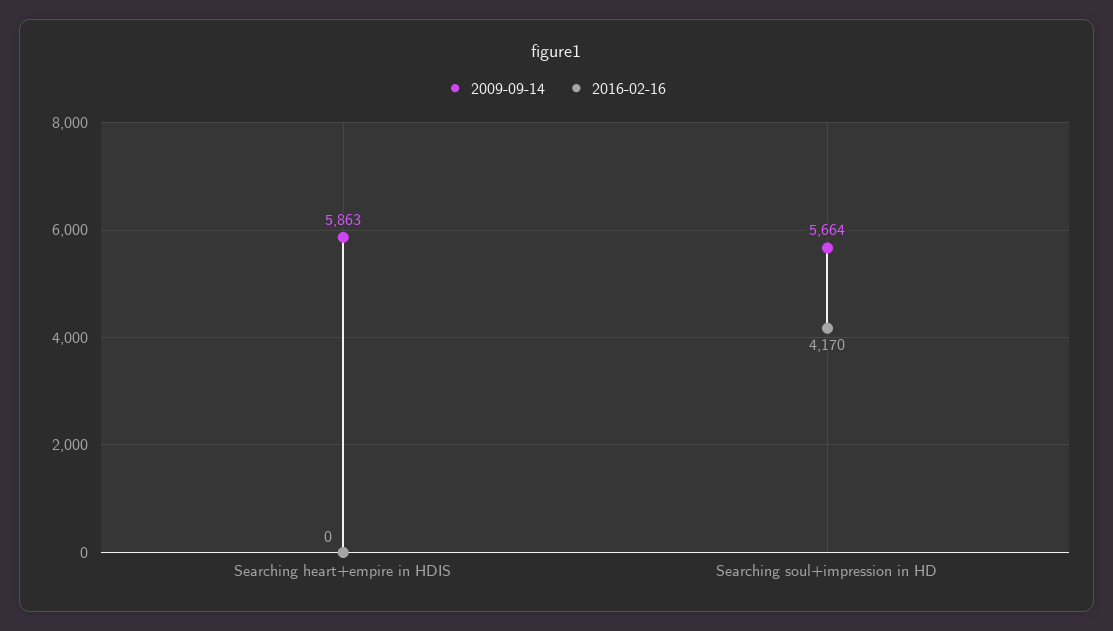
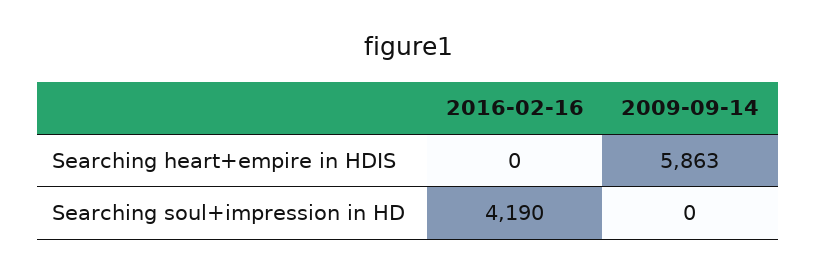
2009-09-14, Searching soul+impression in HD: 5664 -> 0
2016-02-16, Searching soul+impression in HD: 4170 -> 4190

